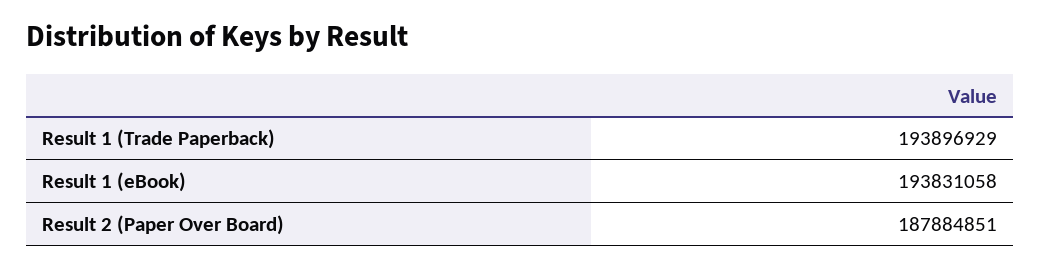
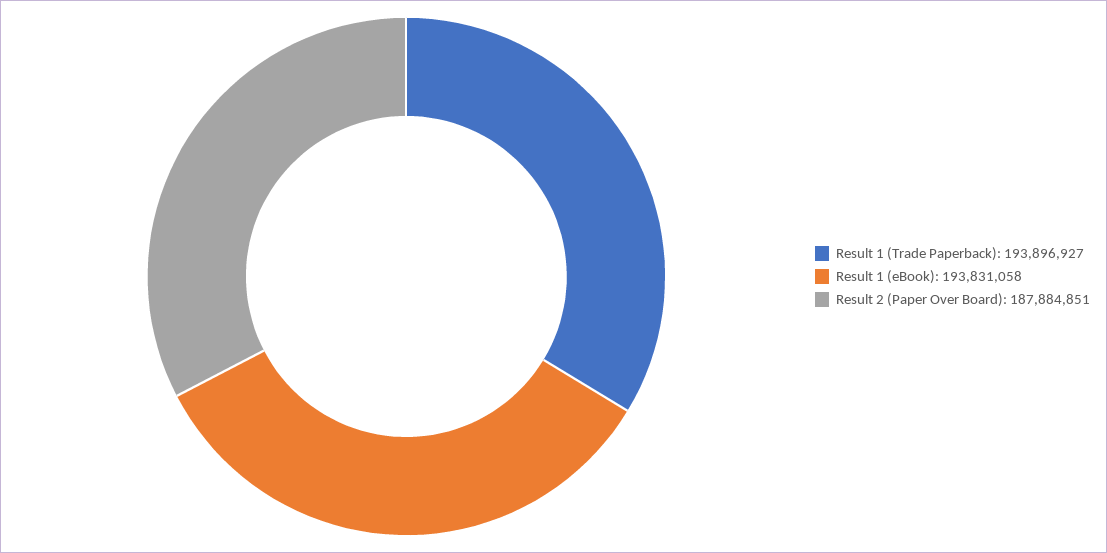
Result 1 (Trade Paperback): 193896929 -> 193896927

